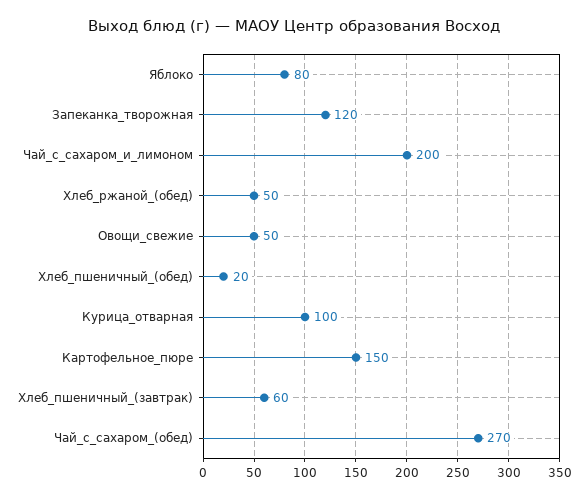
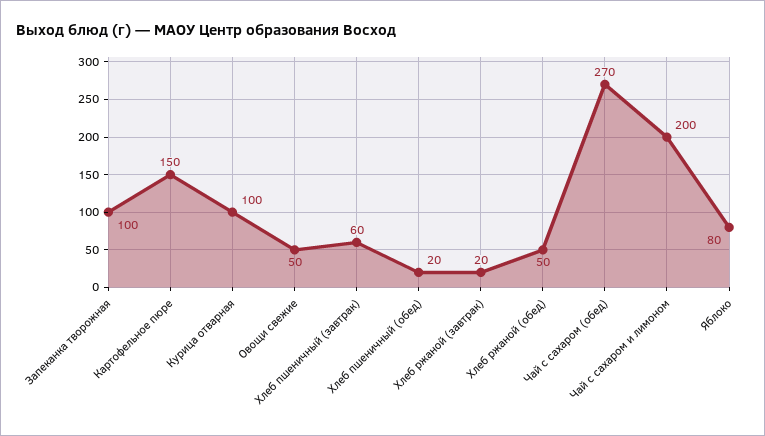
Запеканка_творожная: 120 -> 100
Хлеб ржаной (завтрак): none -> 20

